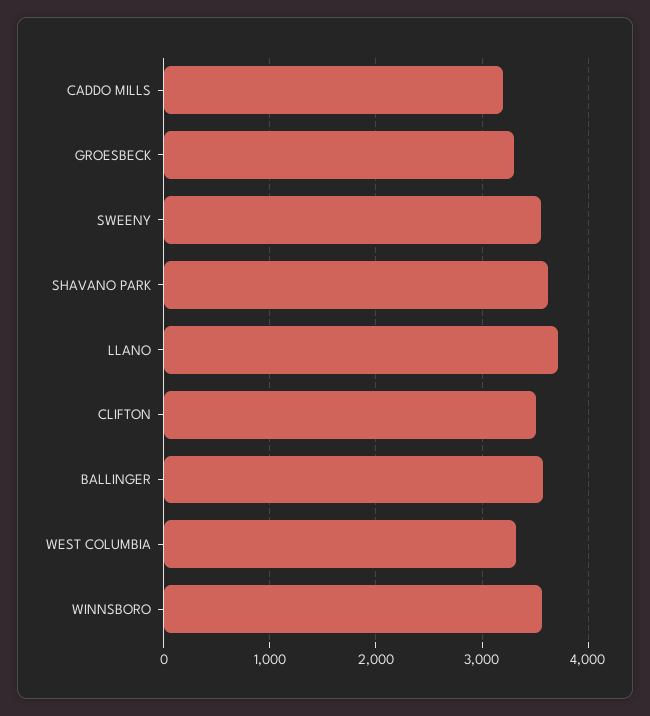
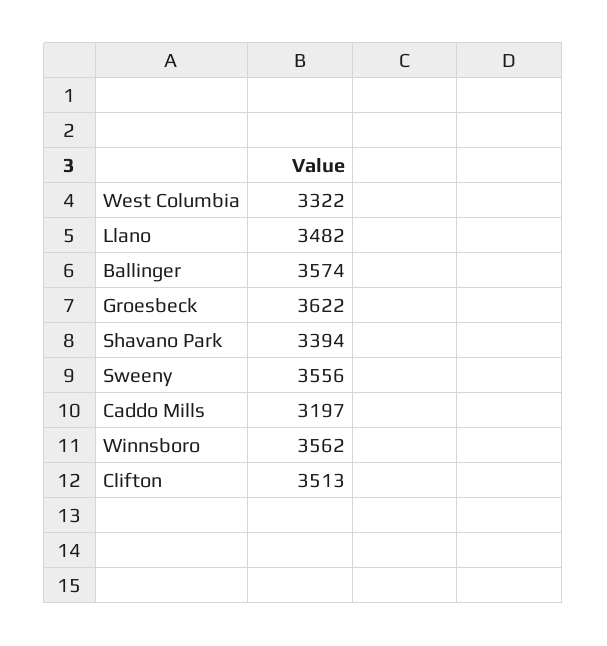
GROESBECK: 3300 -> 3622
SHAVANO PARK: 3600 -> 3394
LLANO: 3700 -> 3482

